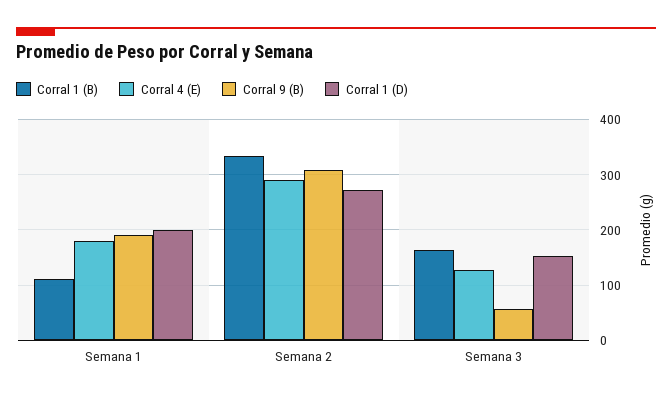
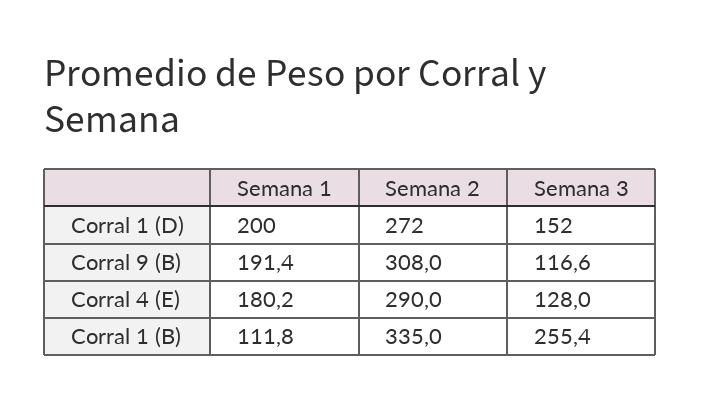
Corral 1 (B), Semana 3: 160 -> 255.4
Corral 9 (B), Semana 3: 60 -> 116.6

